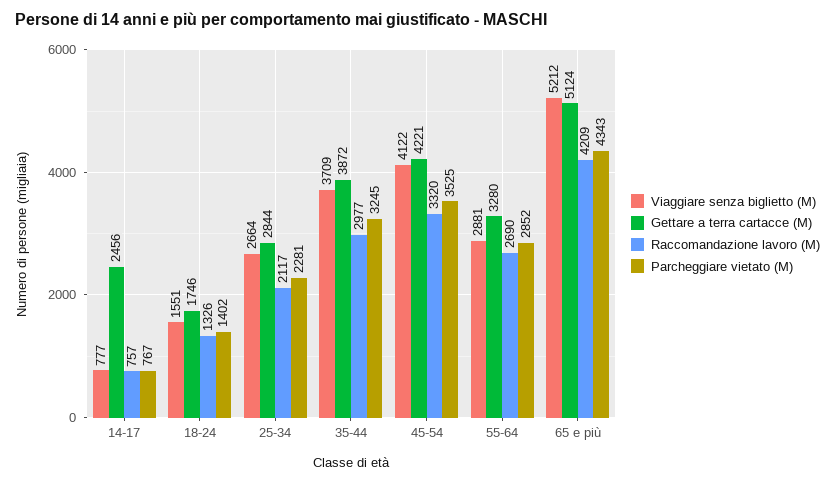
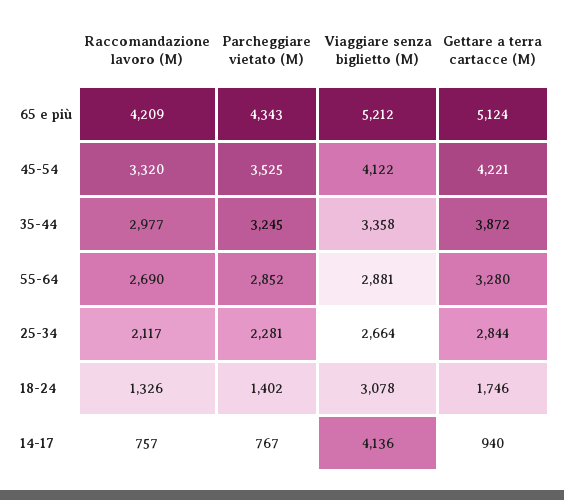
Viaggiare senza biglietto (M), 14-17: 777 -> 4136
Gettare a terra cartacce (M), 14-17: 2456 -> 940
Viaggiare senza biglietto (M), 18-24: 1551 -> 3078
Viaggiare senza biglietto (M), 35-44: 3709 -> 3358

